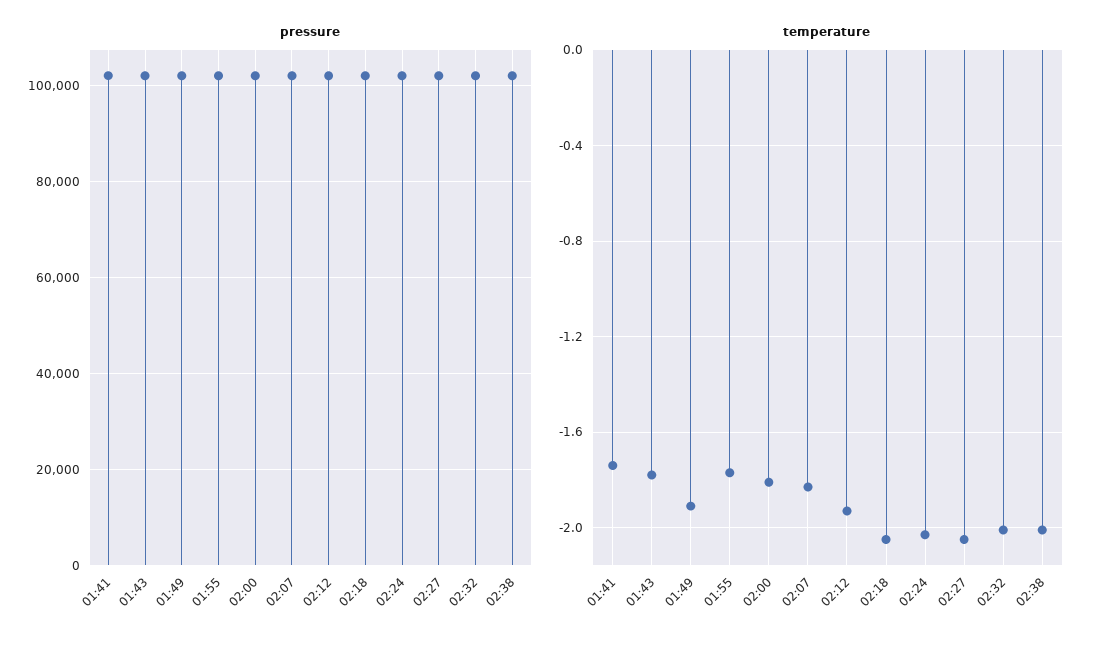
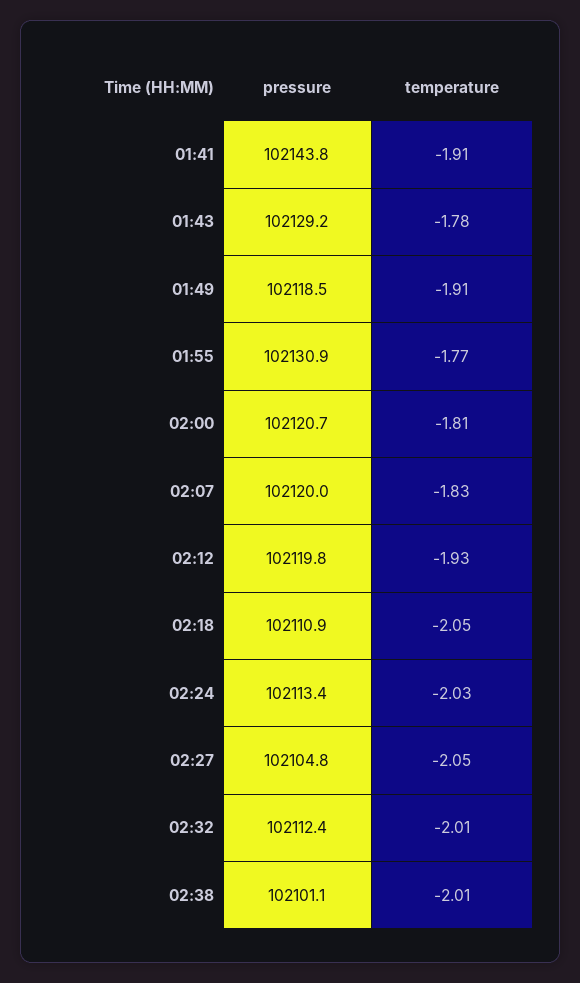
temperature, 01:41: -1.75 -> -1.91

